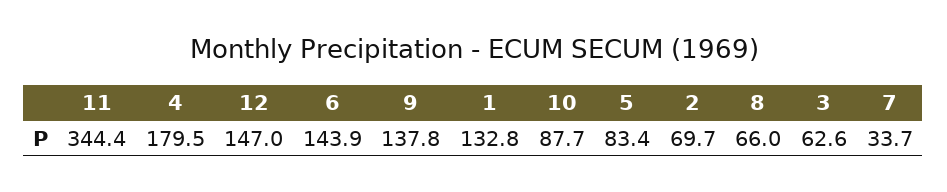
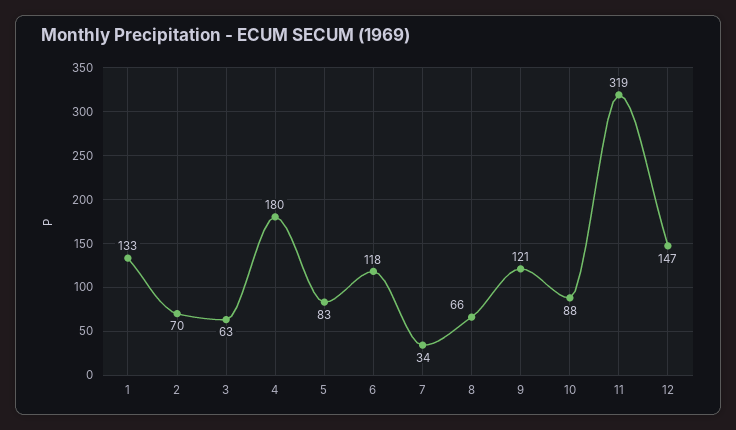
11: 344.4 -> 319
6: 143.9 -> 118
9: 137.8 -> 121

